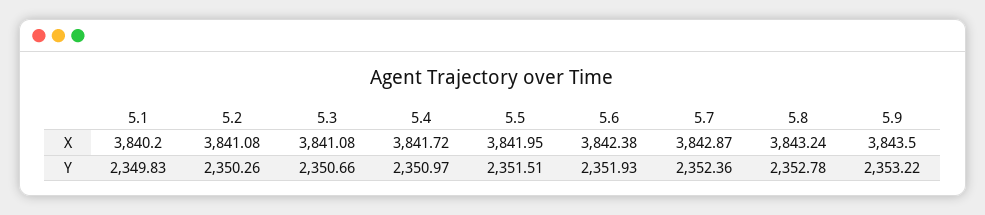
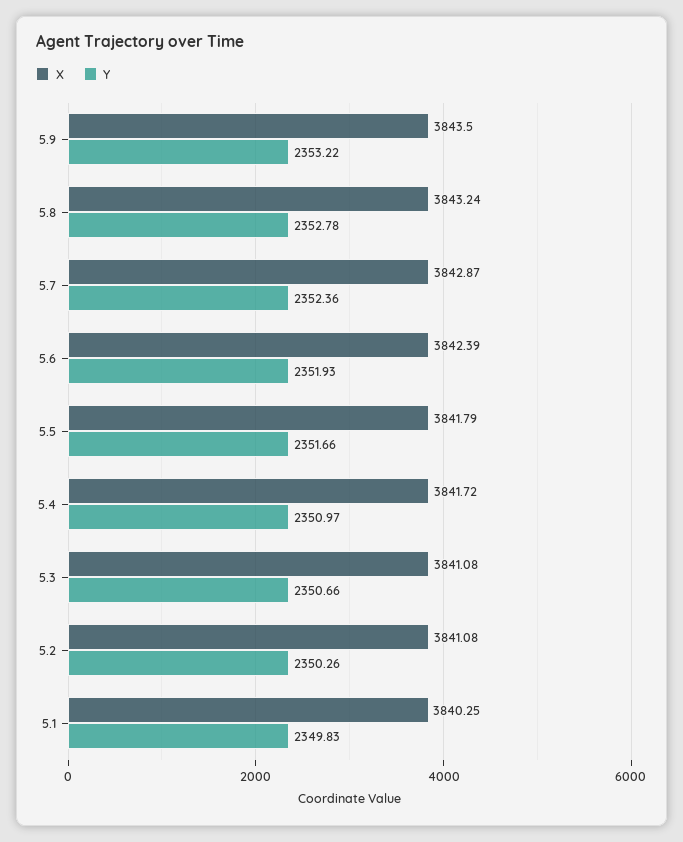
X, 5.1: 3840.2 -> 3840.25
X, 5.5: 3841.95 -> 3841.79
X, 5.6: 3842.38 -> 3842.39
Y, 5.5: 2351.51 -> 2351.66

